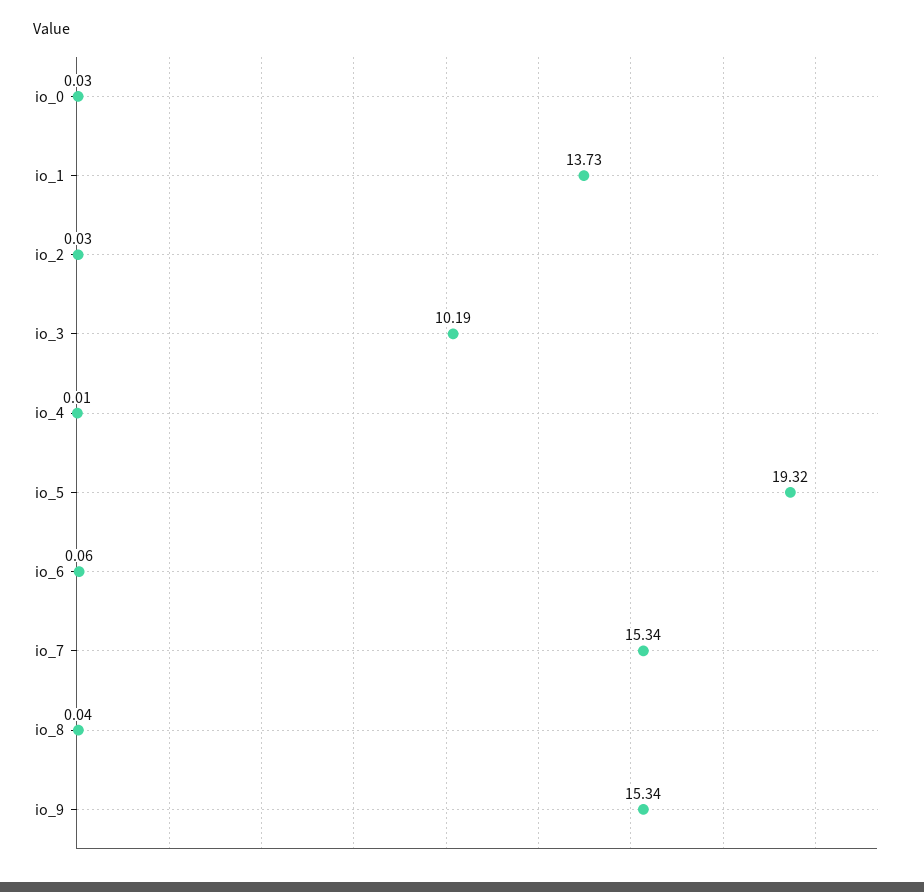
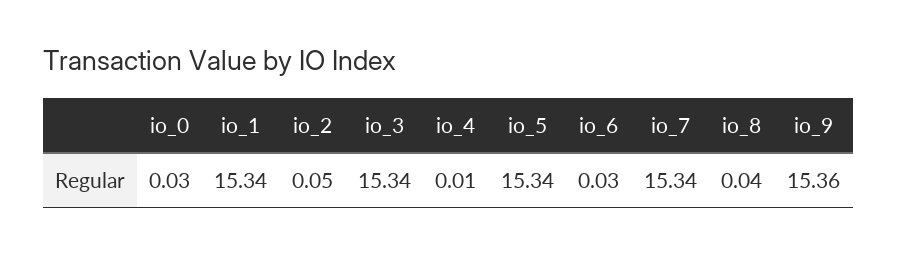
io_1: 13.73 -> 15.34
io_2: 0.03 -> 0.05
io_3: 10.19 -> 15.34
io_5: 19.32 -> 15.34
io_6: 0.06 -> 0.03
io_9: 15.34 -> 15.36

